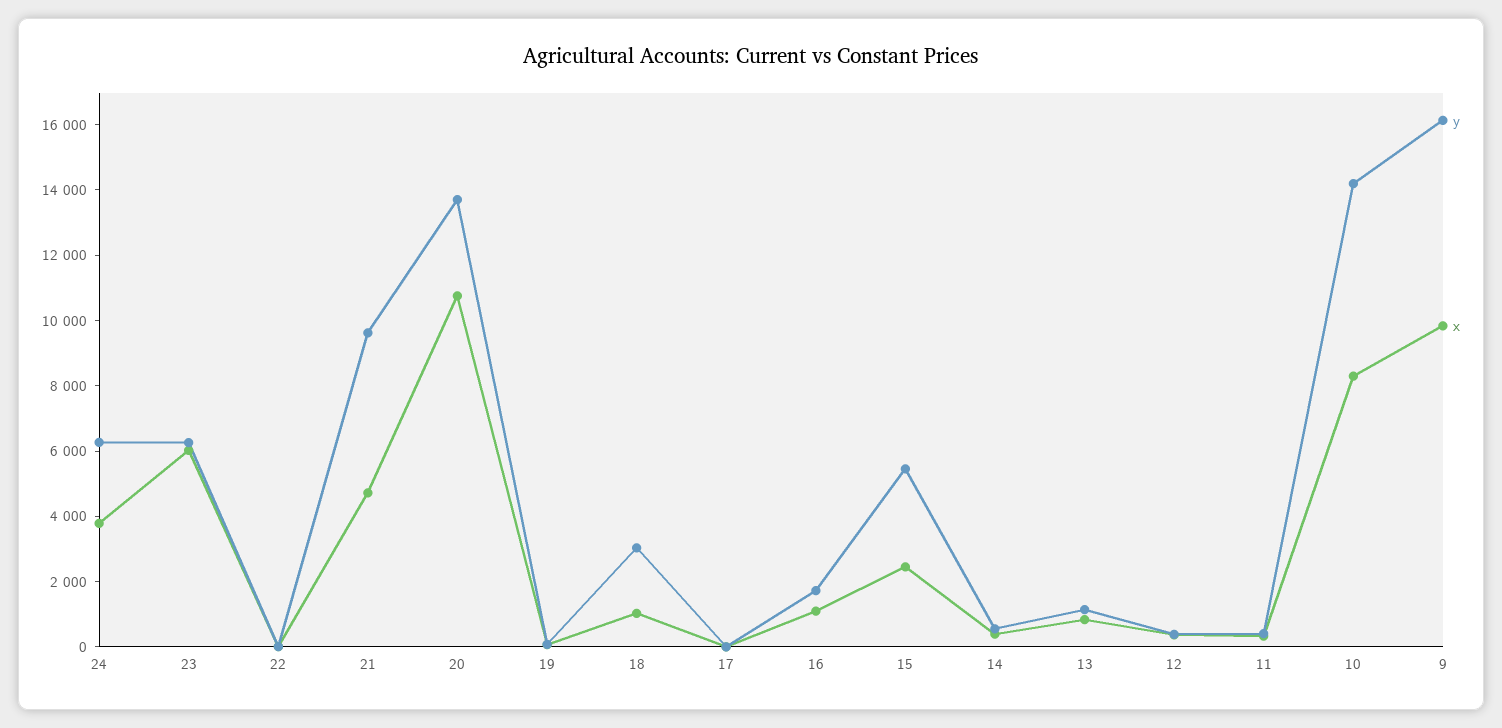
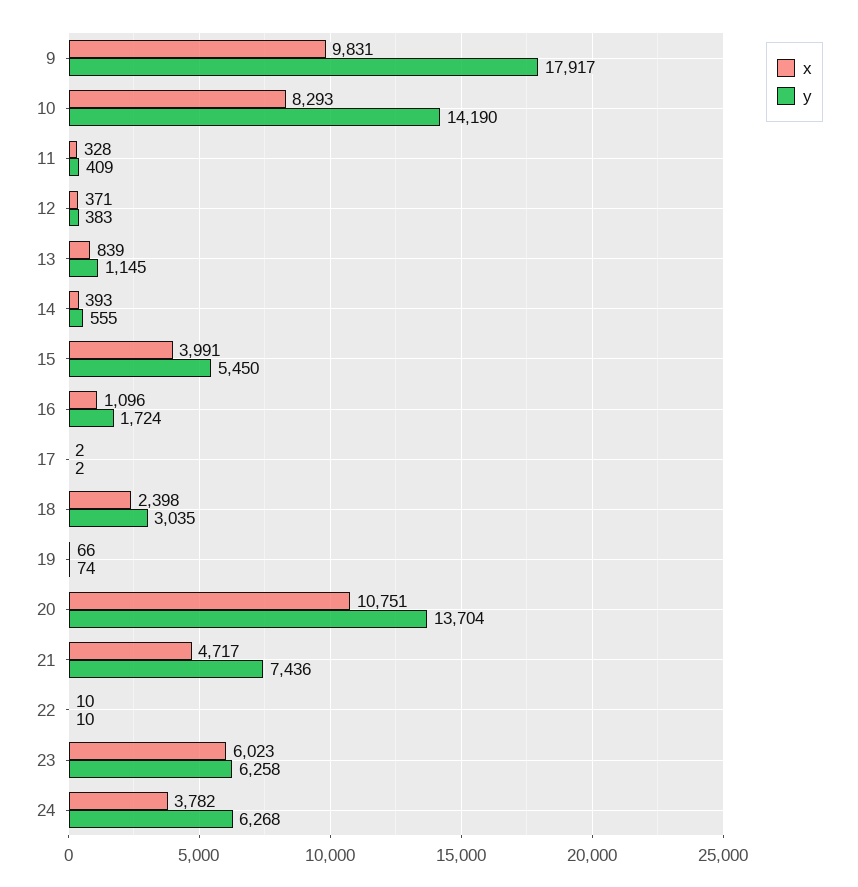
y, 21: 9500 -> 7436
x, 18: 1000 -> 2398
x, 15: 2500 -> 3991
y, 9: 16000 -> 17917

